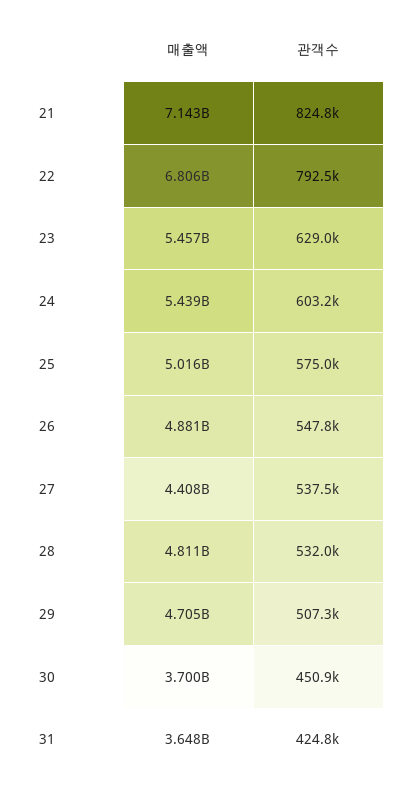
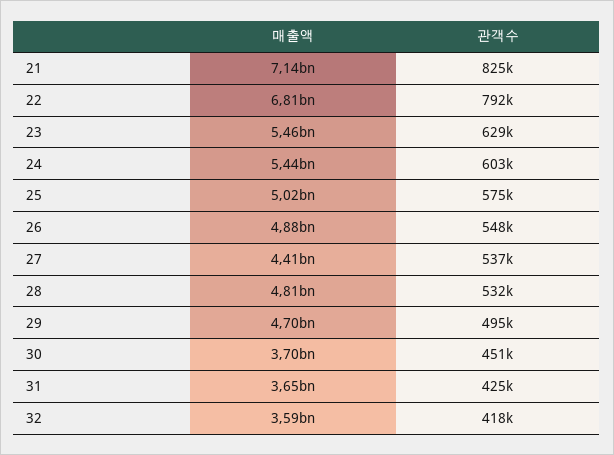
관객수, 29: 507300 -> 495000
매출액, 32: none -> 3590000000
관객수, 32: none -> 418000

